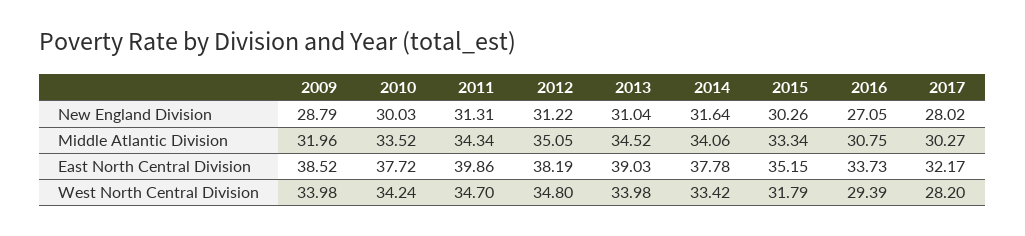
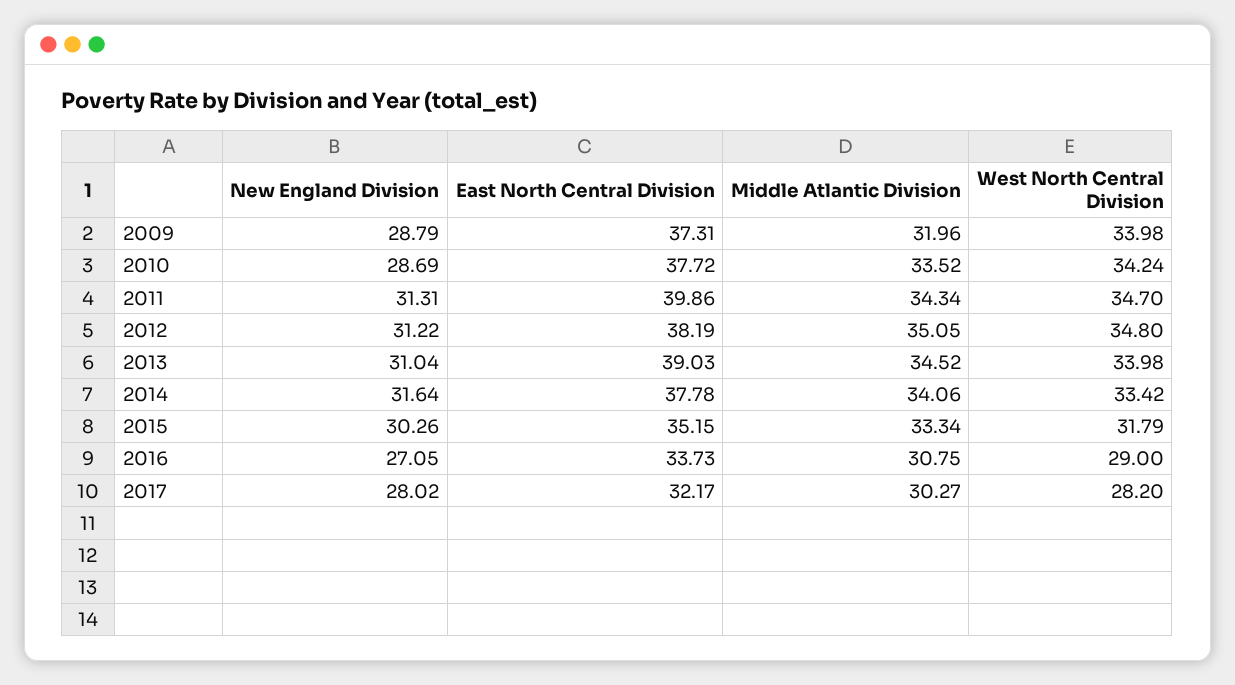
2010, New England Division: 30.03 -> 28.69
2009, East North Central Division: 38.52 -> 37.31
2016, West North Central Division: 29.39 -> 29

